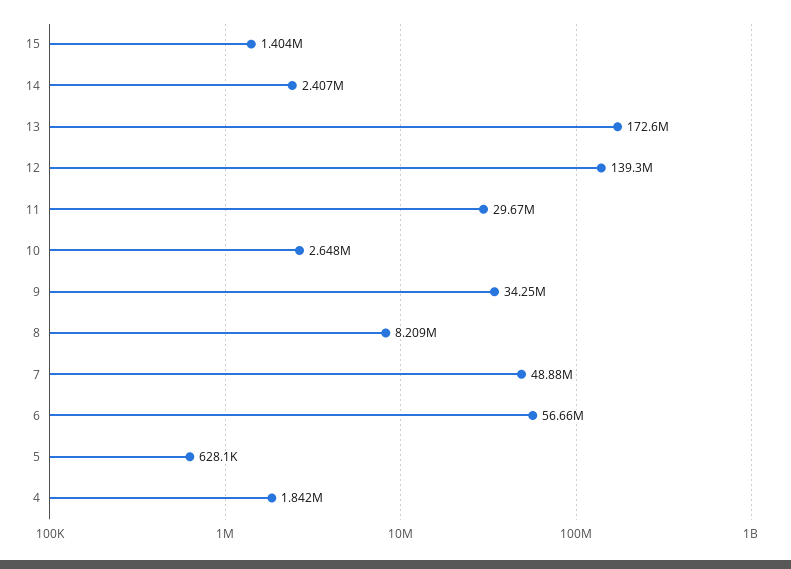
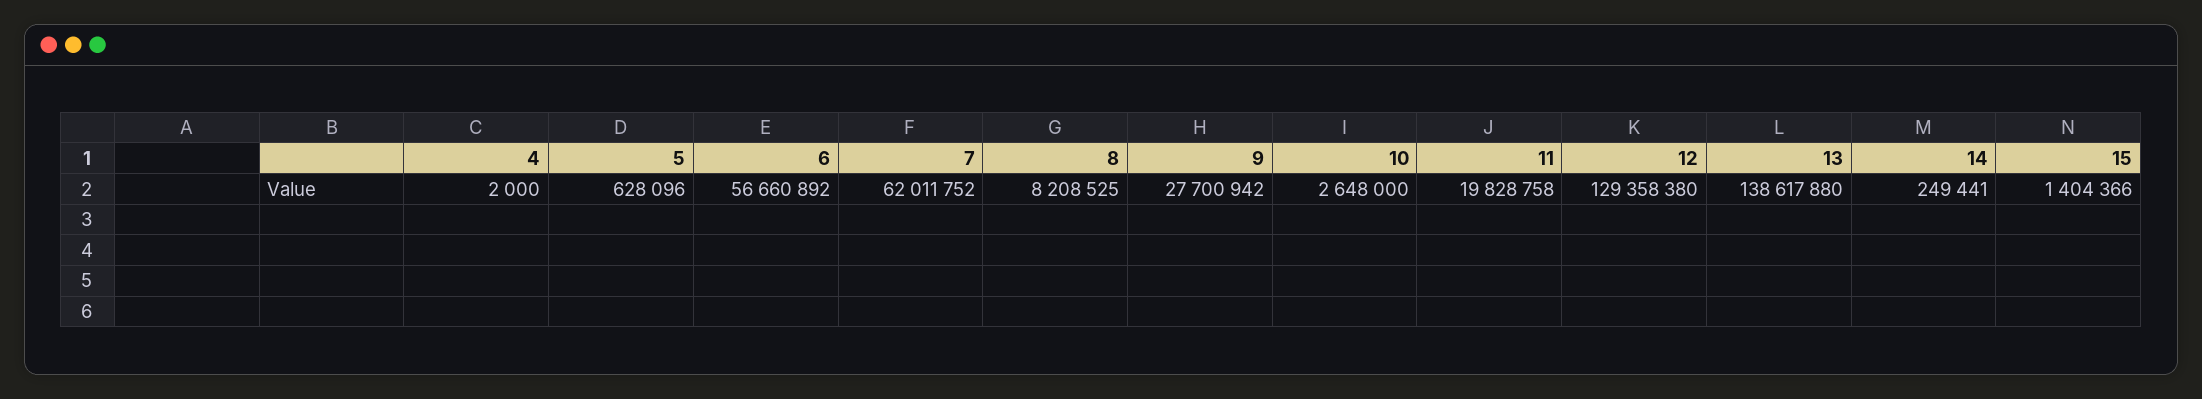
14: 2407000 -> 249441
13: 172600000 -> 138617880
12: 139300000 -> 129358380
11: 29670000 -> 19828758
9: 34250000 -> 27700942
7: 48880000 -> 62011752
4: 1842000 -> 2000

